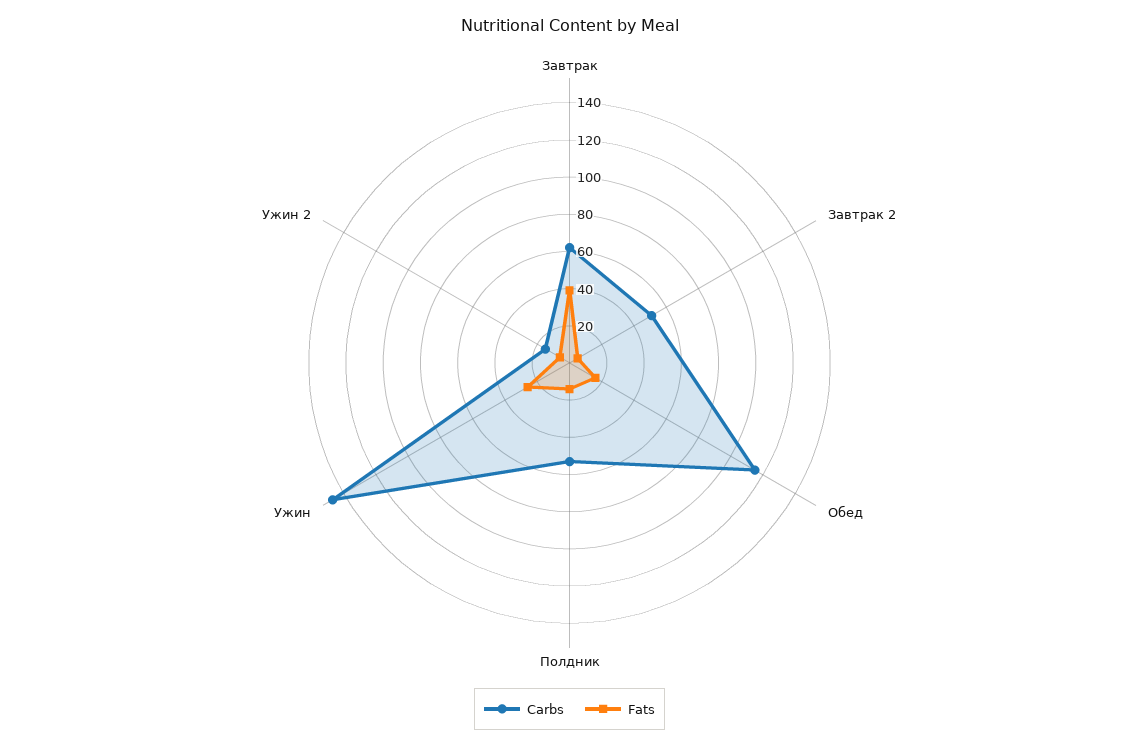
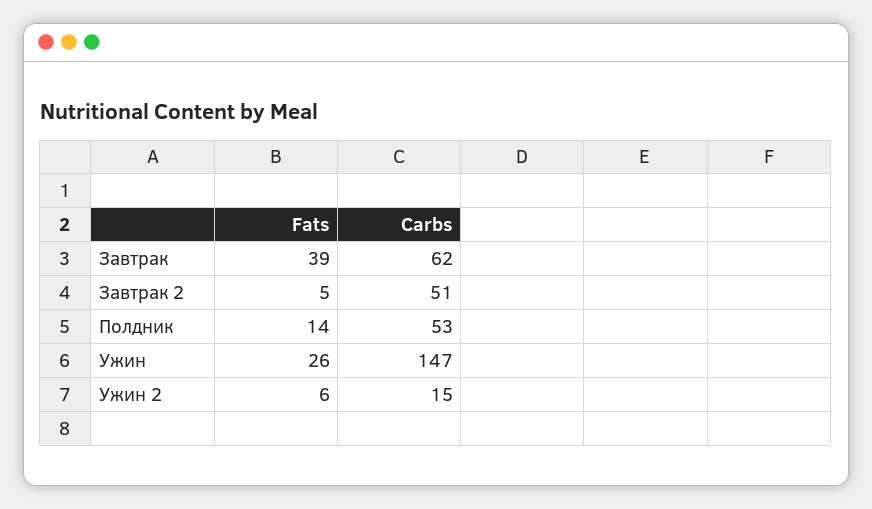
Carbs, Обед: 115 -> none
Fats, Обед: 15 -> none

